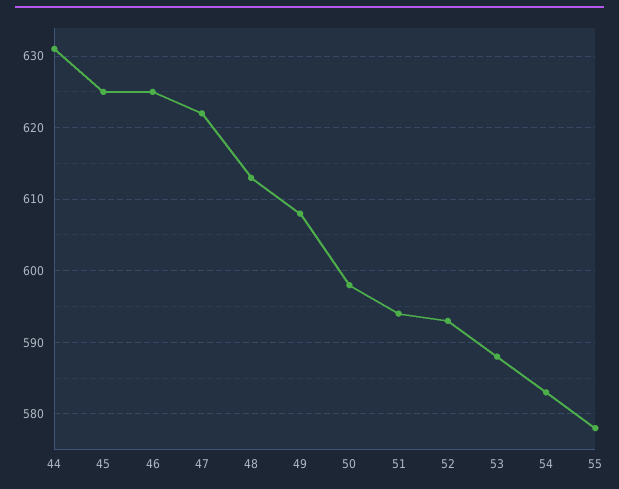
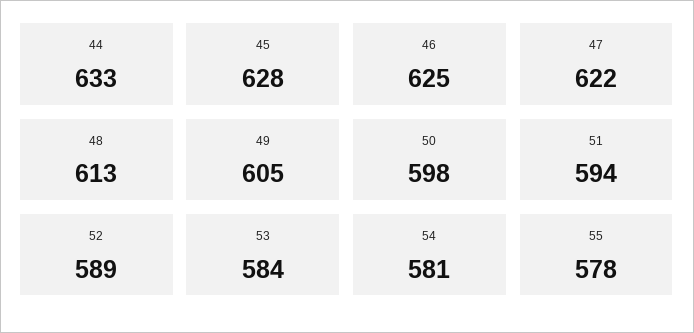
44: 631 -> 633
45: 625 -> 628
49: 608 -> 605
52: 593 -> 589
53: 588 -> 584
54: 583 -> 581

